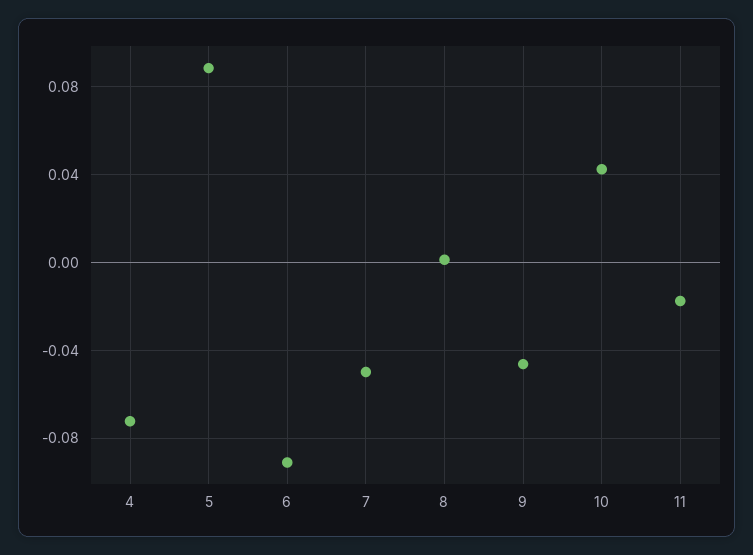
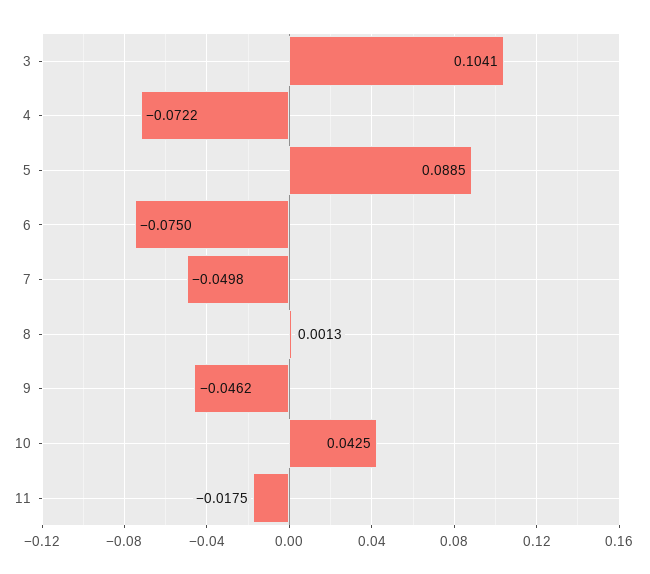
6: -0.09 -> -0.075
3: none -> 0.1041

